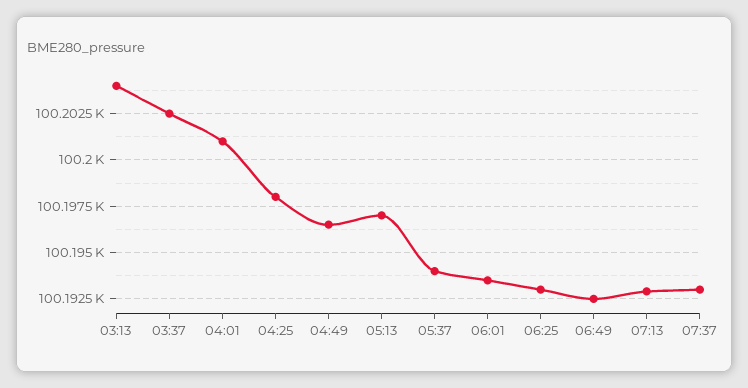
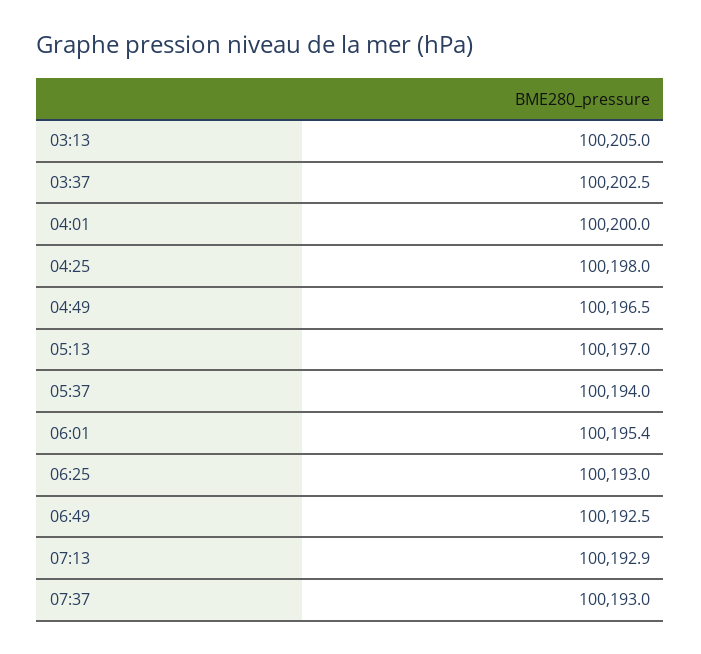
03:13: 100204 -> 100205
04:01: 100201 -> 100200
06:01: 100193.5 -> 100195.4

